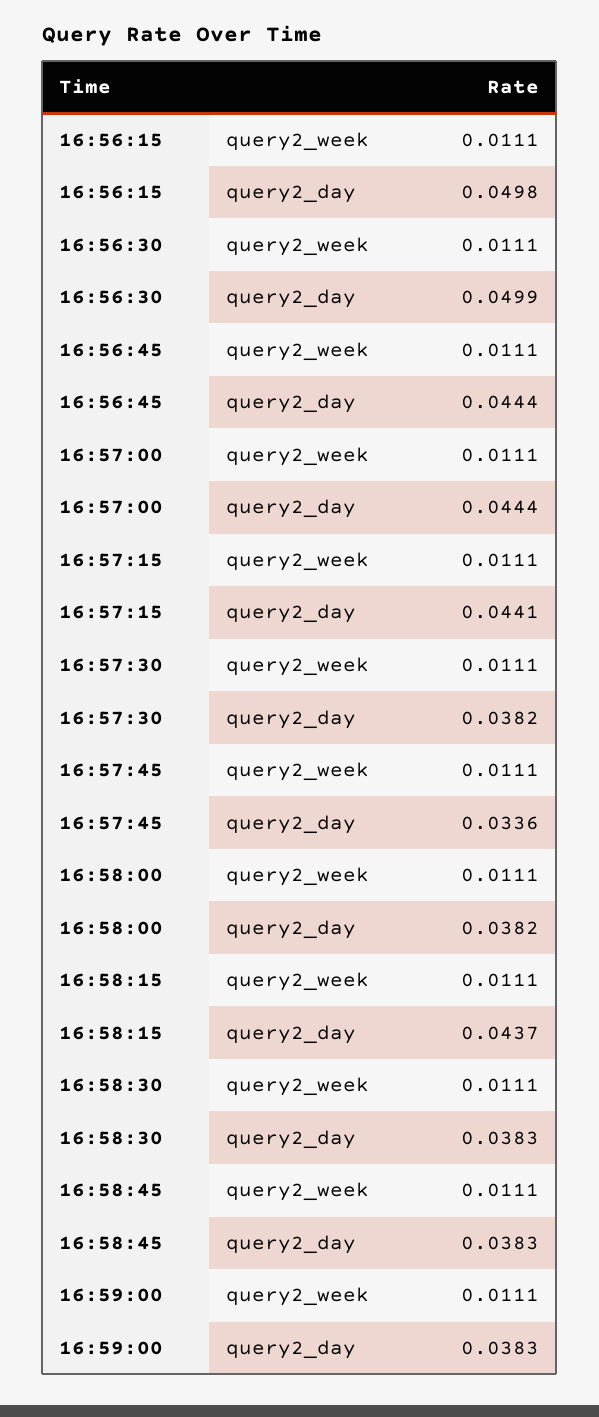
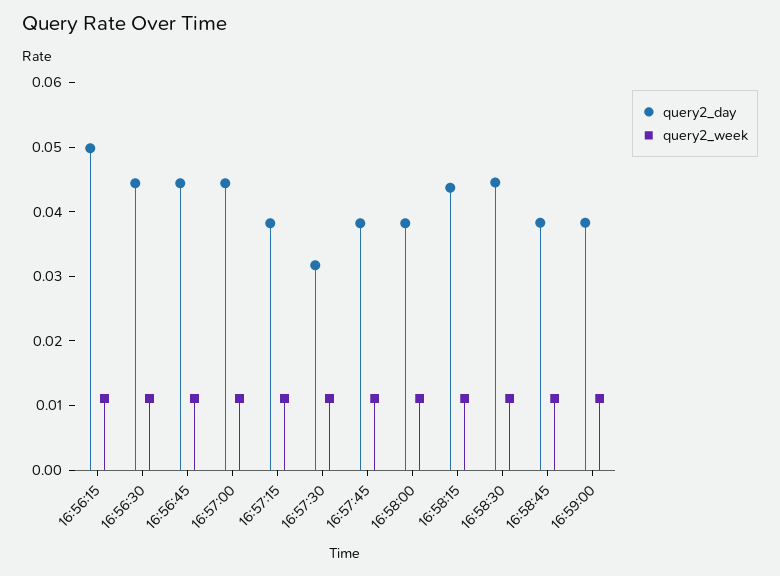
query2_day, 16:56:30: 0.0499 -> 0.044
query2_day, 16:57:15: 0.0441 -> 0.038
query2_day, 16:57:30: 0.0382 -> 0.032
query2_day, 16:57:45: 0.0336 -> 0.038
query2_day, 16:58:30: 0.0383 -> 0.044

